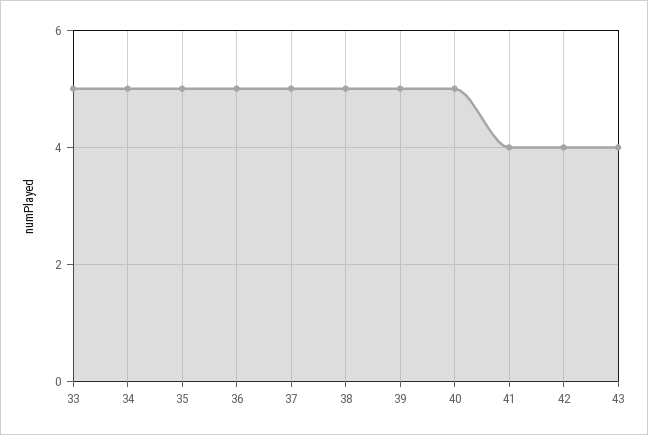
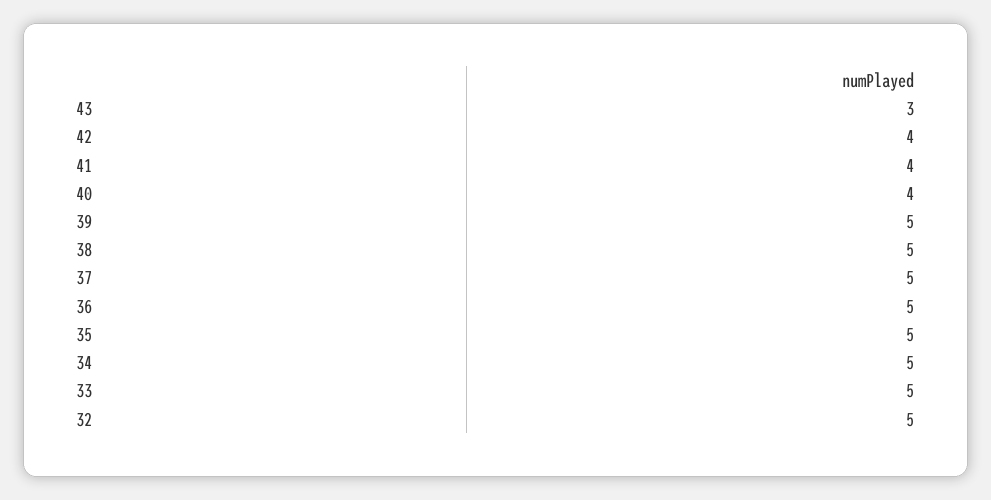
40: 5 -> 4
43: 4 -> 3
32: none -> 5

